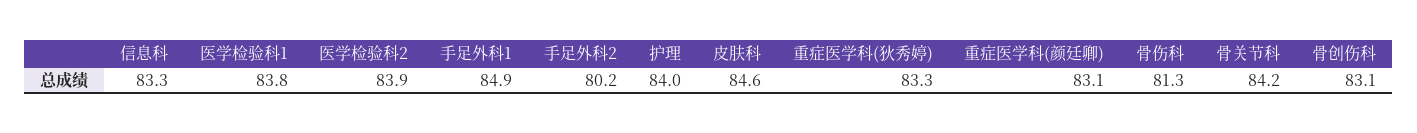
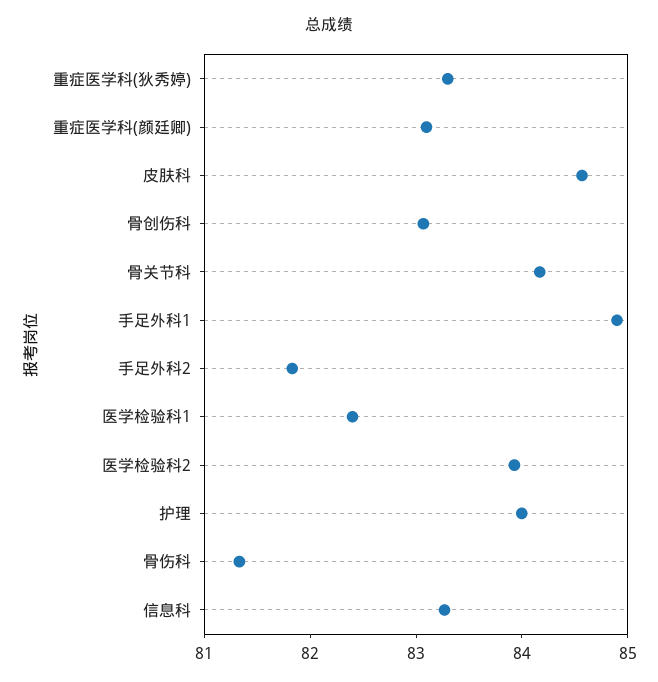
医学检验科1: 83.8 -> 82.4
手足外科2: 80.2 -> 81.8

